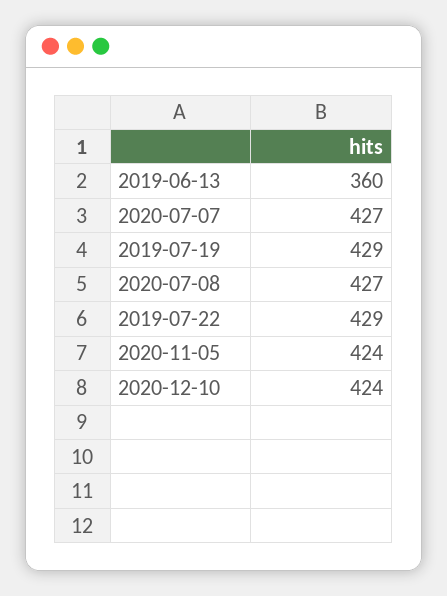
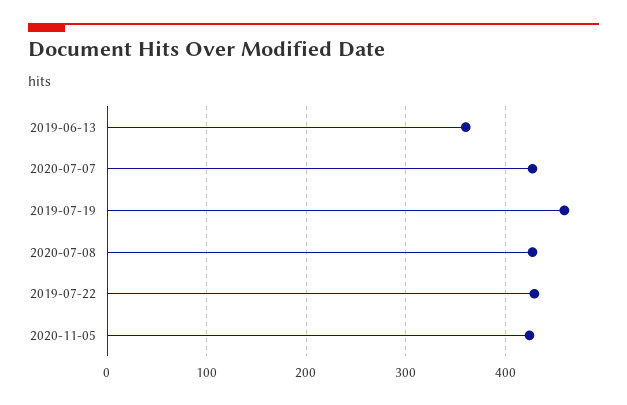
2019-07-19: 429 -> 460
2020-12-10: 424 -> none

